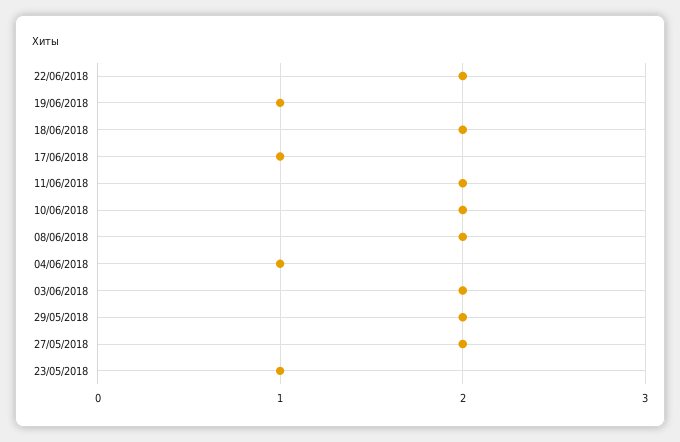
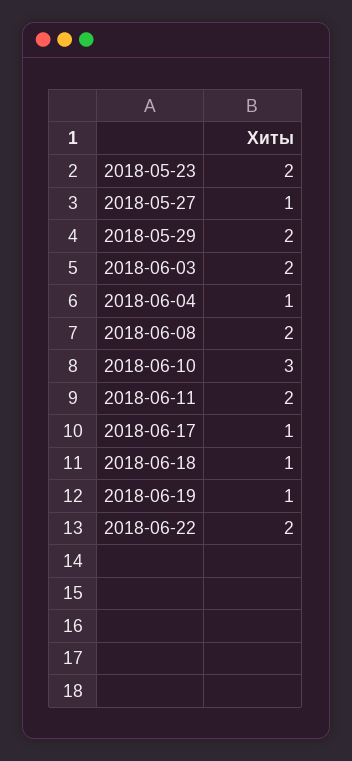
18/06/2018: 2 -> 1
10/06/2018: 2 -> 3
27/05/2018: 2 -> 1
23/05/2018: 1 -> 2

